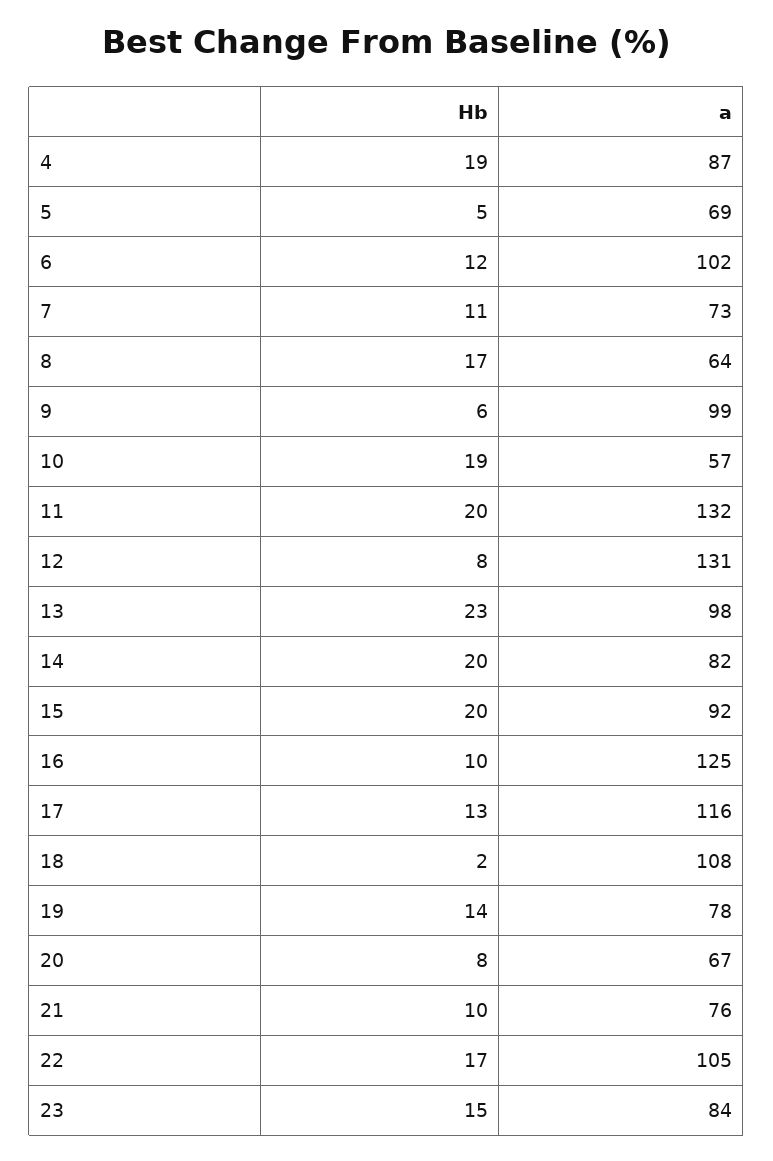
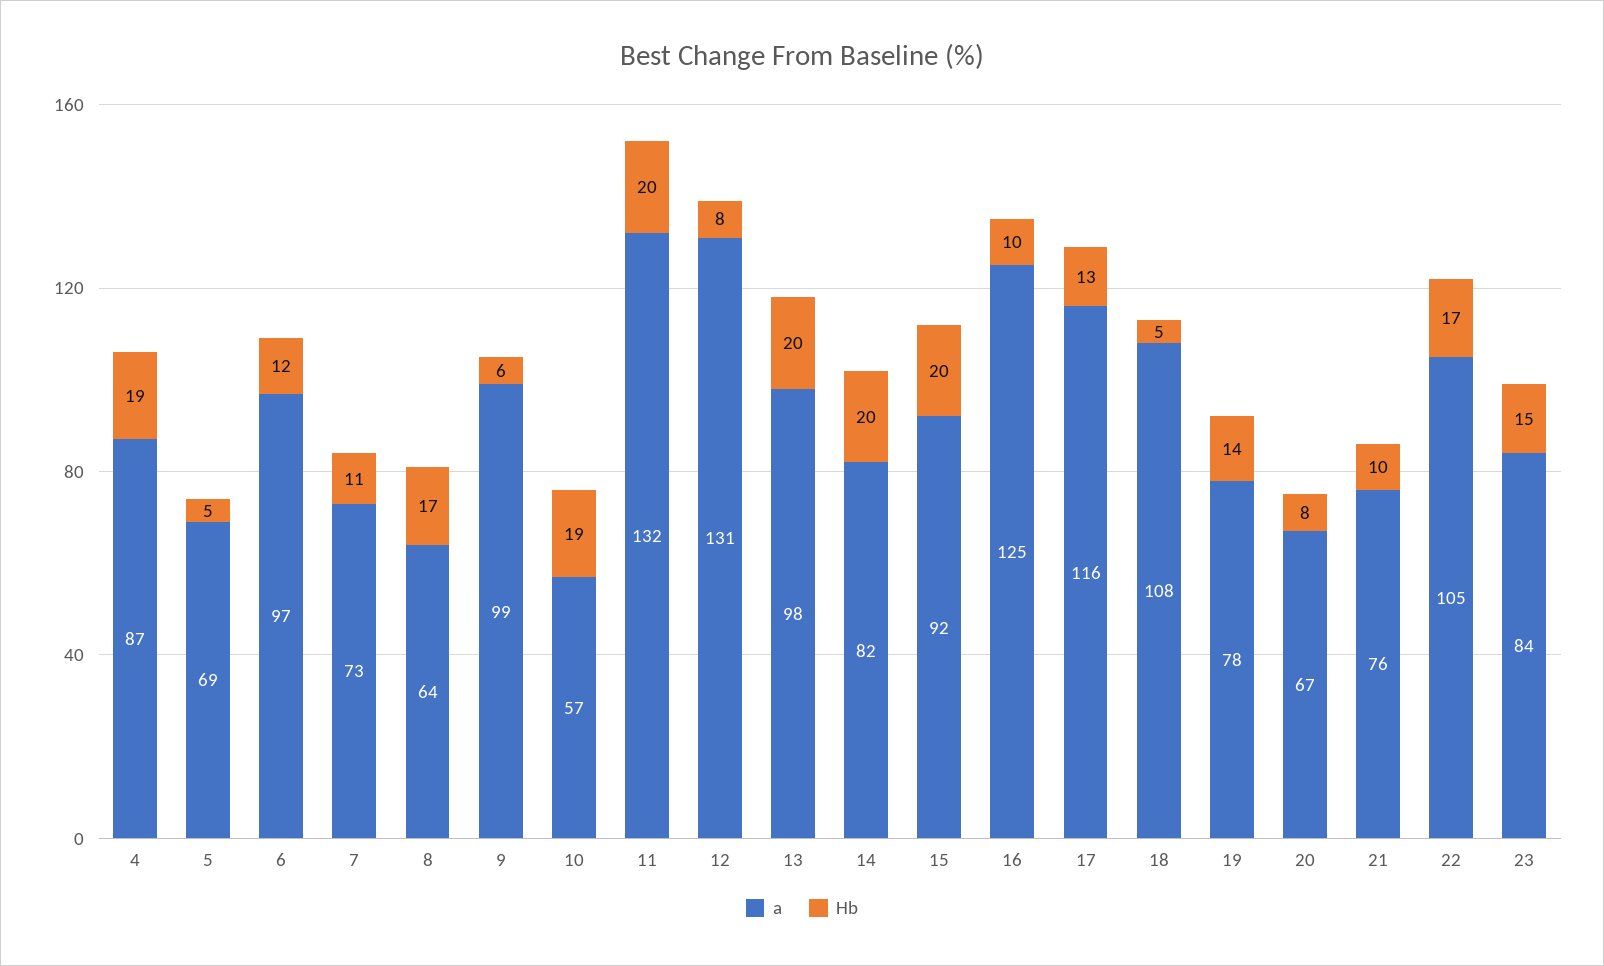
a, 6: 102 -> 97
Hb, 13: 23 -> 20
Hb, 18: 2 -> 5

